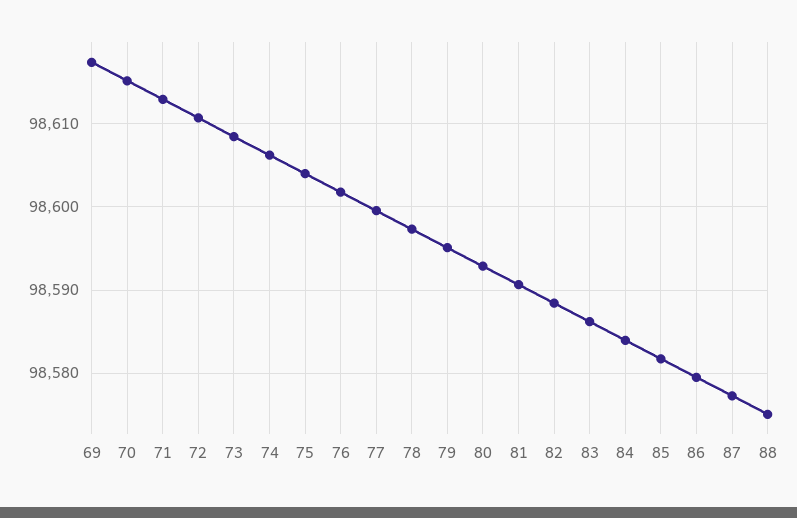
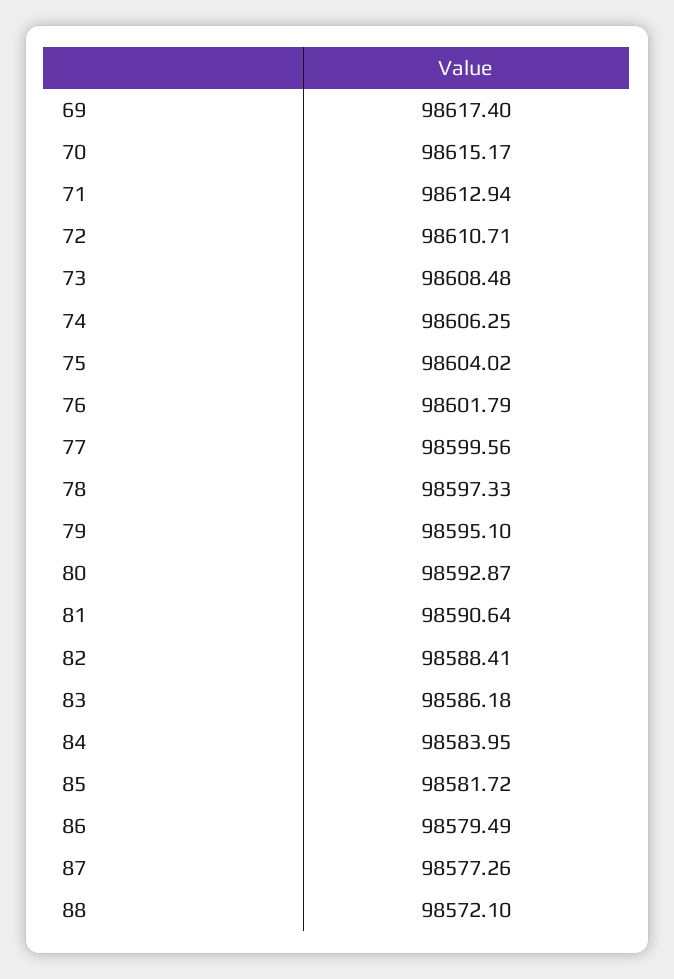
88: 98575 -> 98572.1

